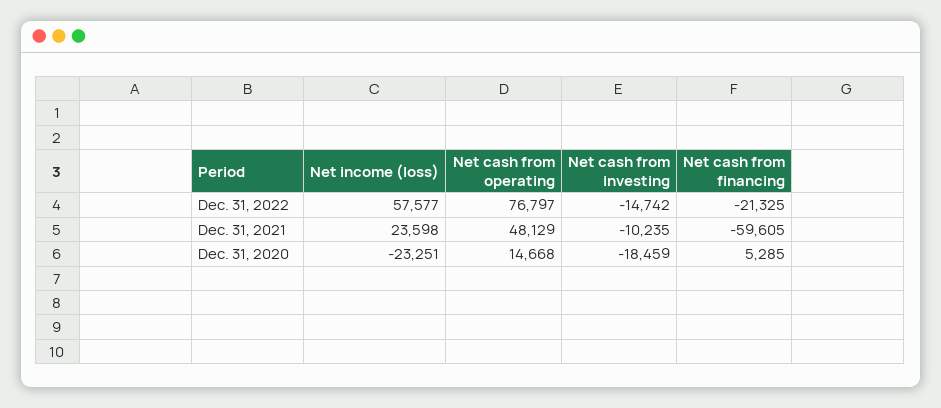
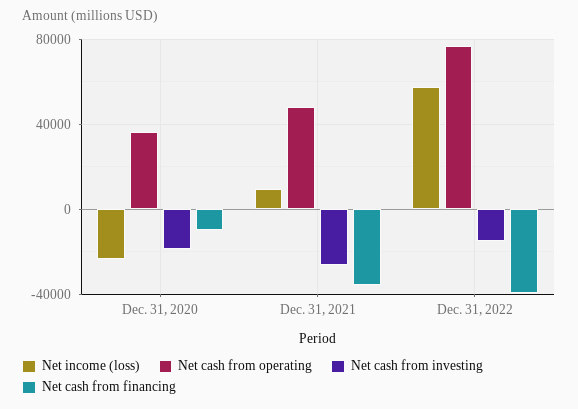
Net cash from financing, Dec. 31, 2022: -21325 -> -40000
Net income (loss), Dec. 31, 2021: 23598 -> 10000
Net cash from investing, Dec. 31, 2021: -10235 -> -25000
Net cash from financing, Dec. 31, 2021: -59605 -> -35000
Net cash from operating, Dec. 31, 2020: 14668 -> 35000
Net cash from financing, Dec. 31, 2020: 5285 -> -10000

